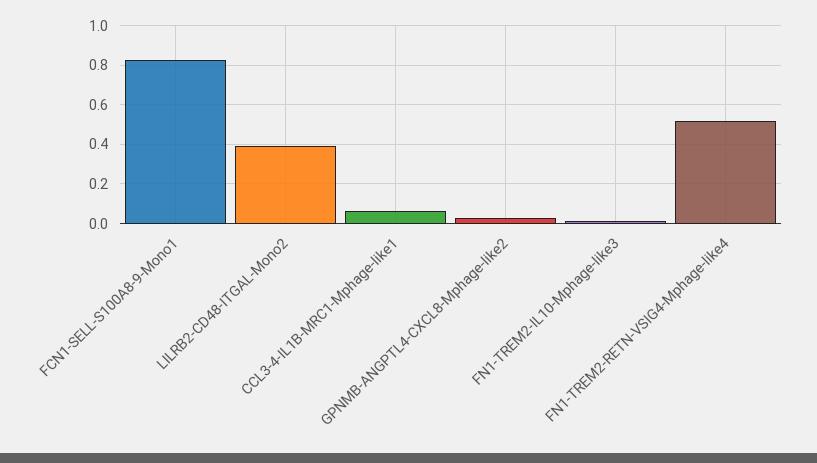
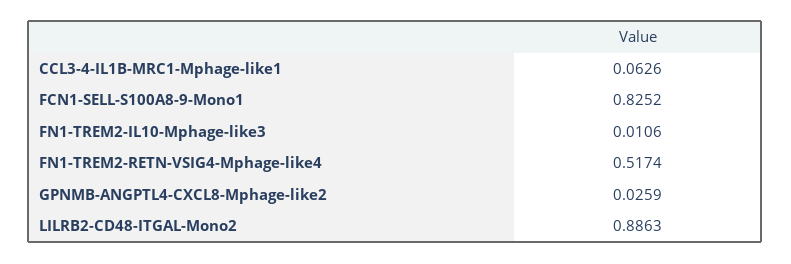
LILRB2-CD48-ITGAL-Mono2: 0.4 -> 0.8863

